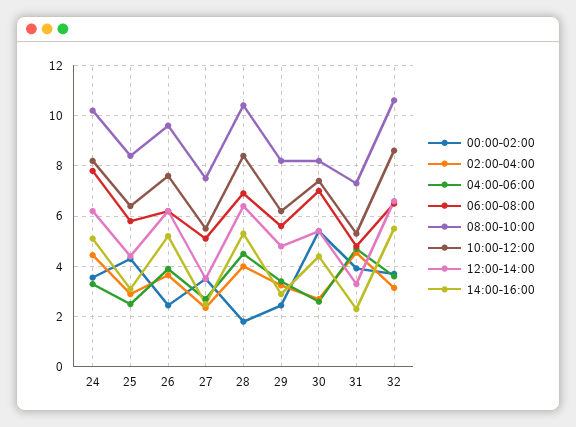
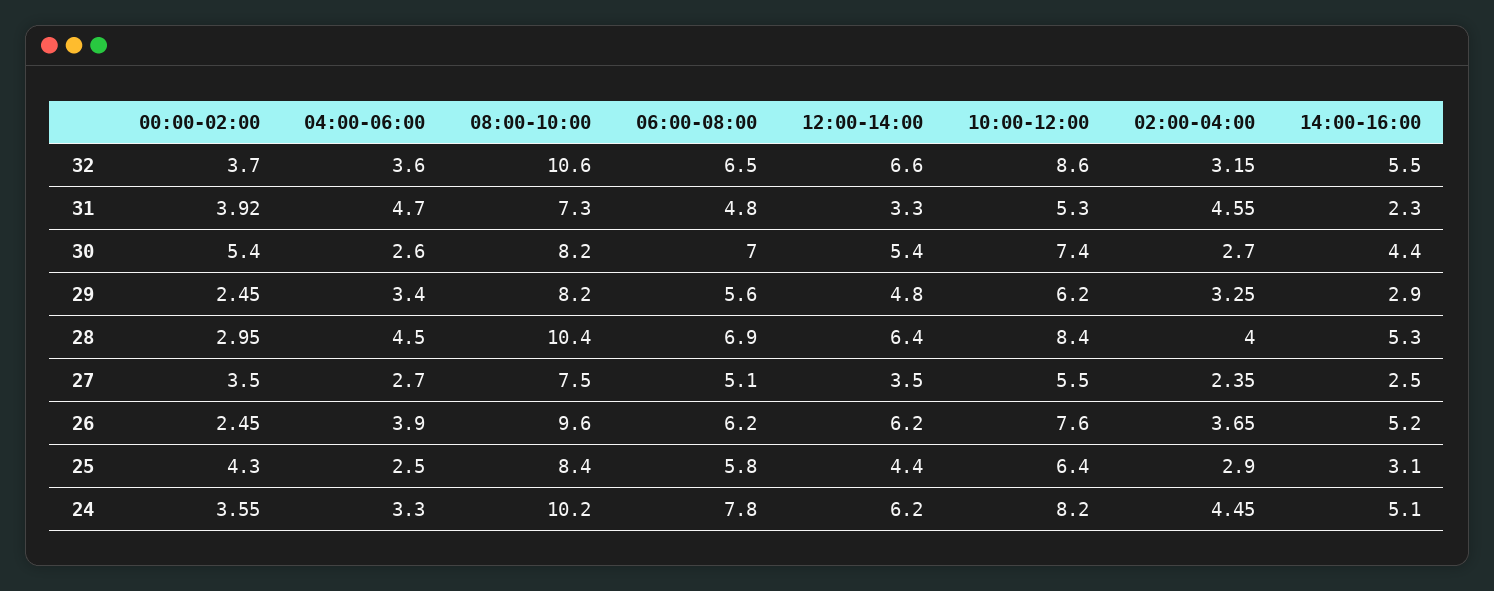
00:00-02:00, 28: 1.75 -> 2.95

